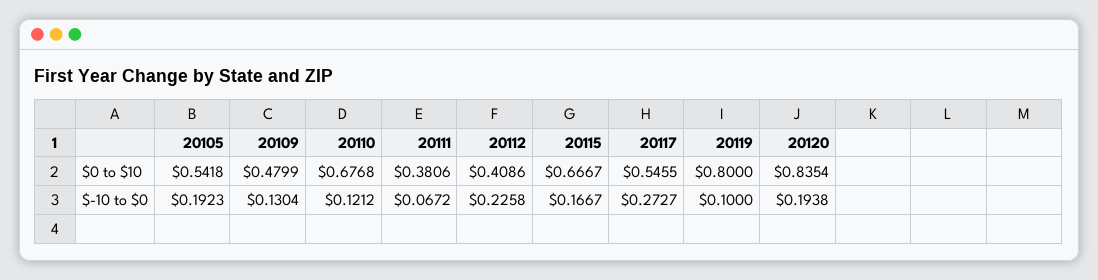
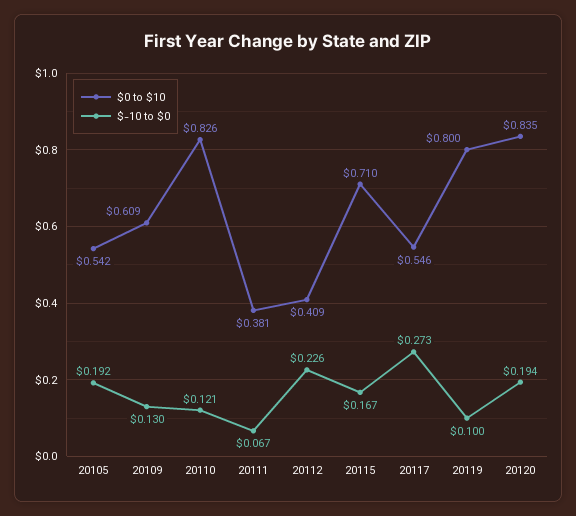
$0 to $10, 20109: 0.4799 -> 0.609
$0 to $10, 20110: 0.6768 -> 0.826
$0 to $10, 20115: 0.6667 -> 0.71

